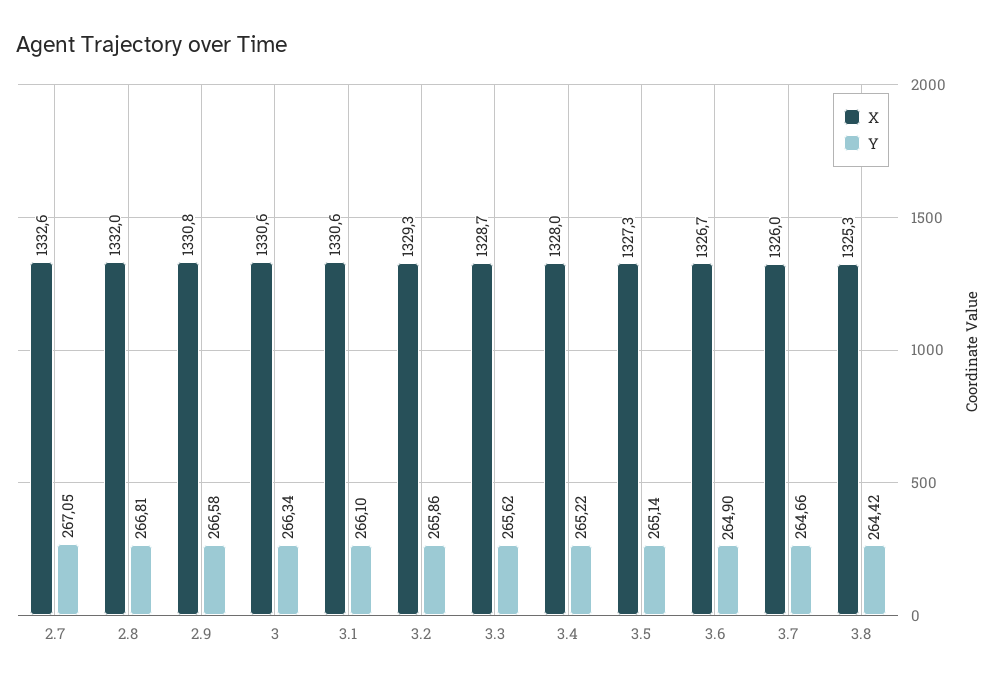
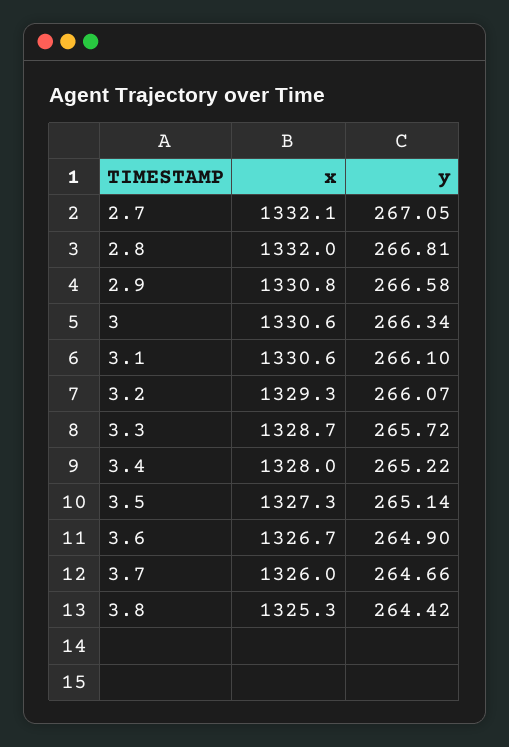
X, 2.7: 1332.6 -> 1332.1
Y, 3.2: 265.86 -> 266.07
Y, 3.3: 265.62 -> 265.72

